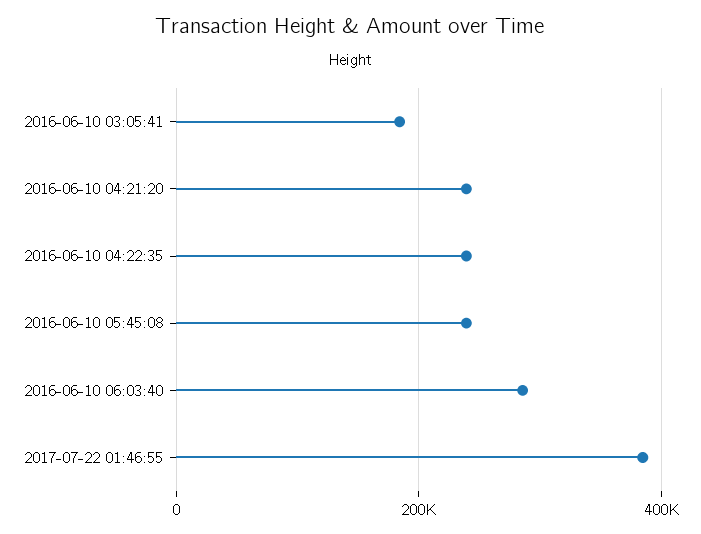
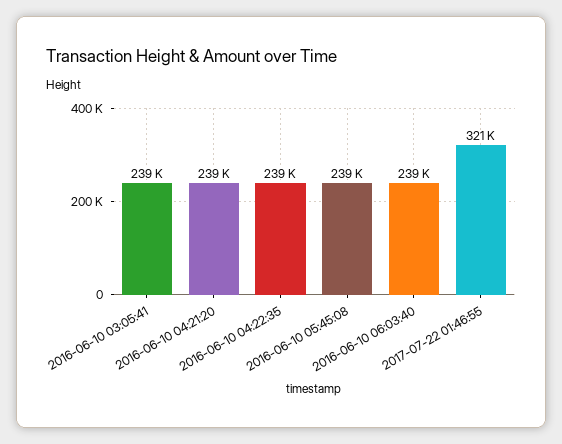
2016-06-10 03:05:41: 180000 -> 239000
2016-06-10 06:03:40: 280000 -> 239000
2017-07-22 01:46:55: 380000 -> 321000

